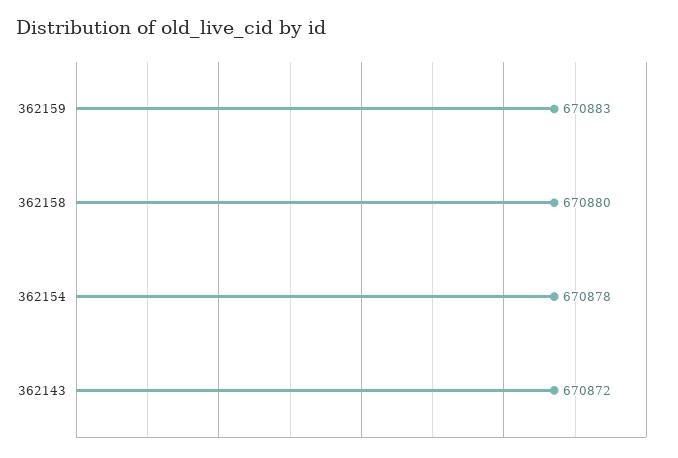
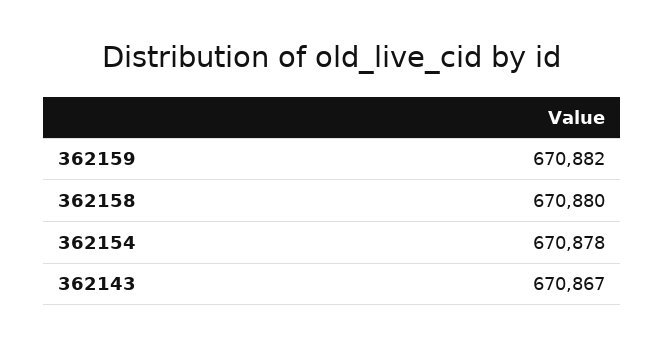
362159: 670883 -> 670882
362143: 670872 -> 670867

